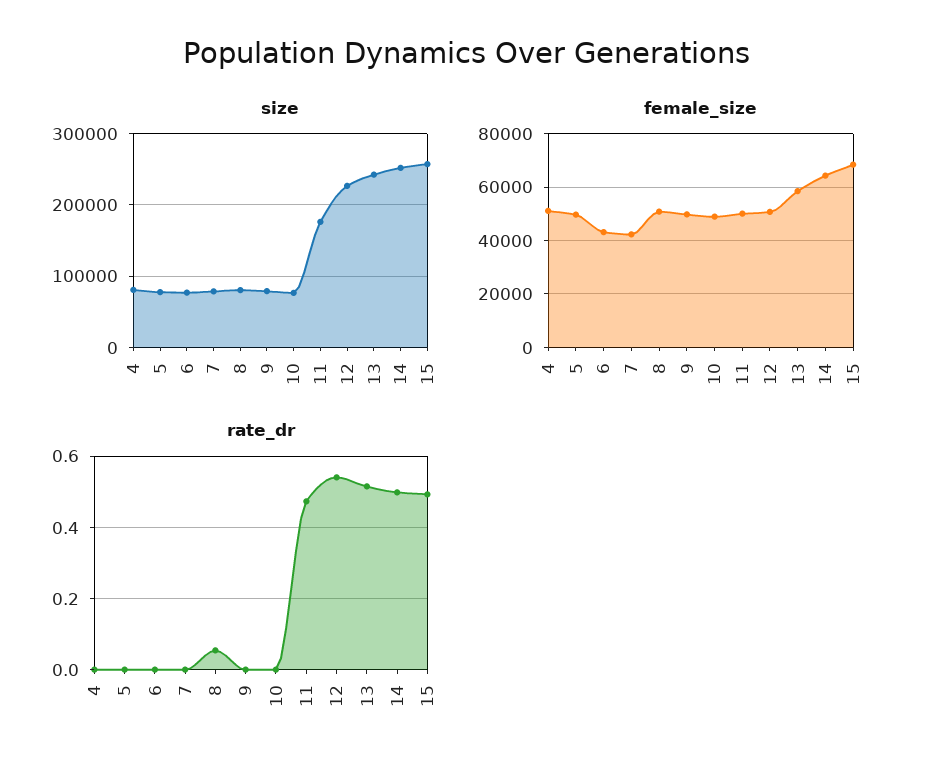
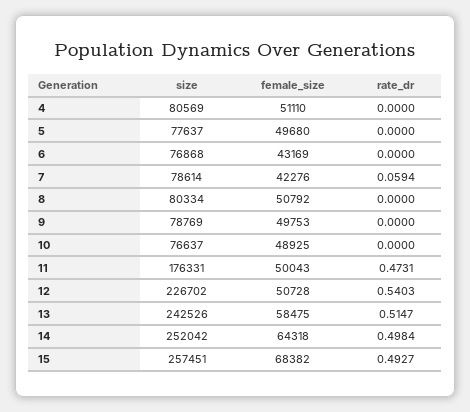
rate_dr, 7: 0 -> 0.0594
rate_dr, 8: 0.06 -> 0

